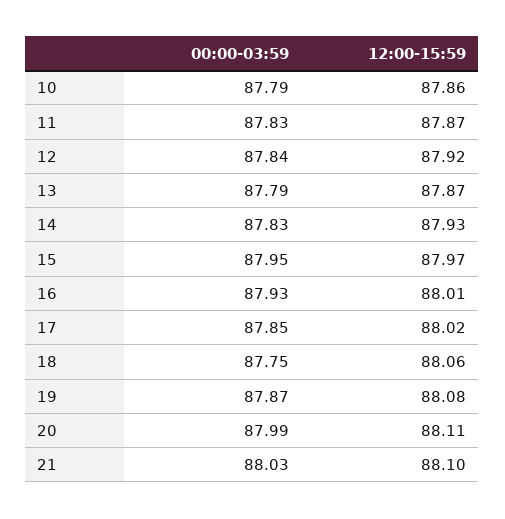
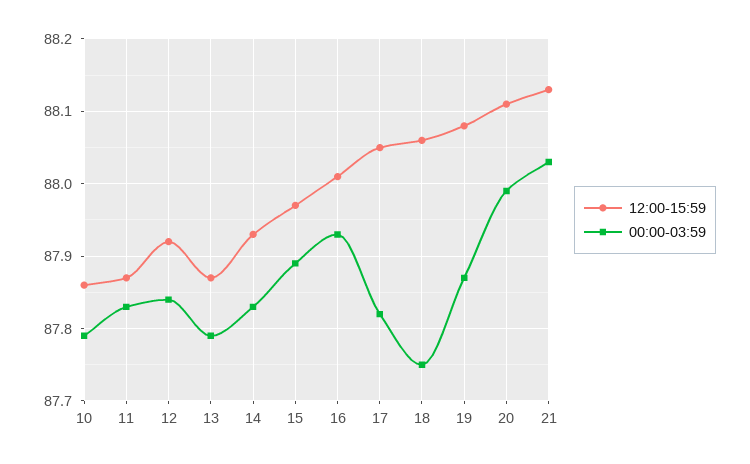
00:00-03:59, 15: 87.95 -> 87.89
00:00-03:59, 17: 87.85 -> 87.82
12:00-15:59, 17: 88.02 -> 88.05
12:00-15:59, 21: 88.1 -> 88.13

